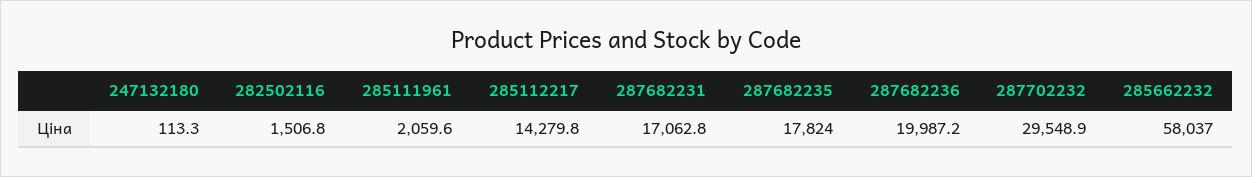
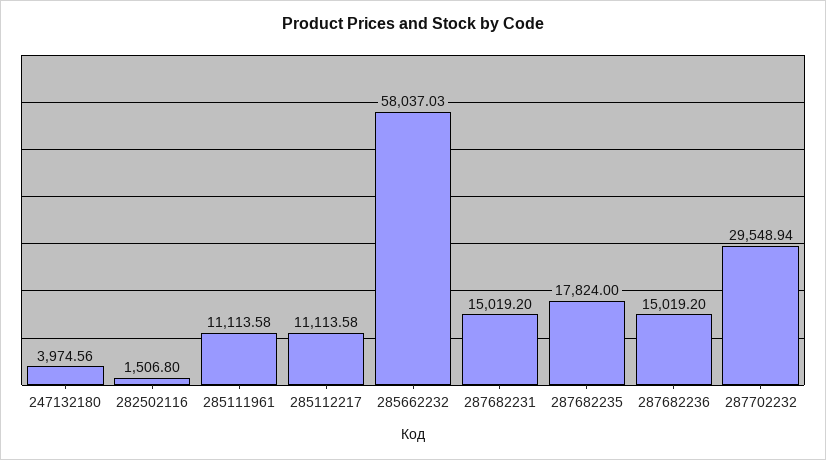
247132180: 113.3 -> 3974.56
285111961: 2059.6 -> 11113.58
285112217: 14279.8 -> 11113.58
287682231: 17062.8 -> 15019.2
287682236: 19987.2 -> 15019.2

